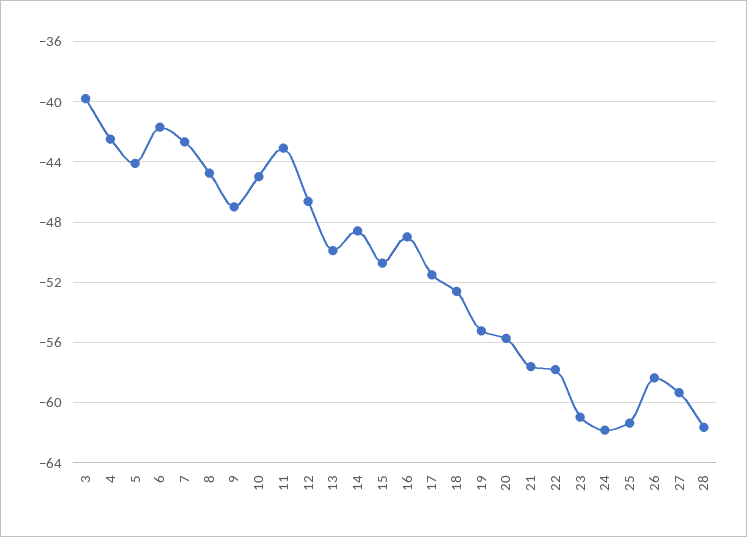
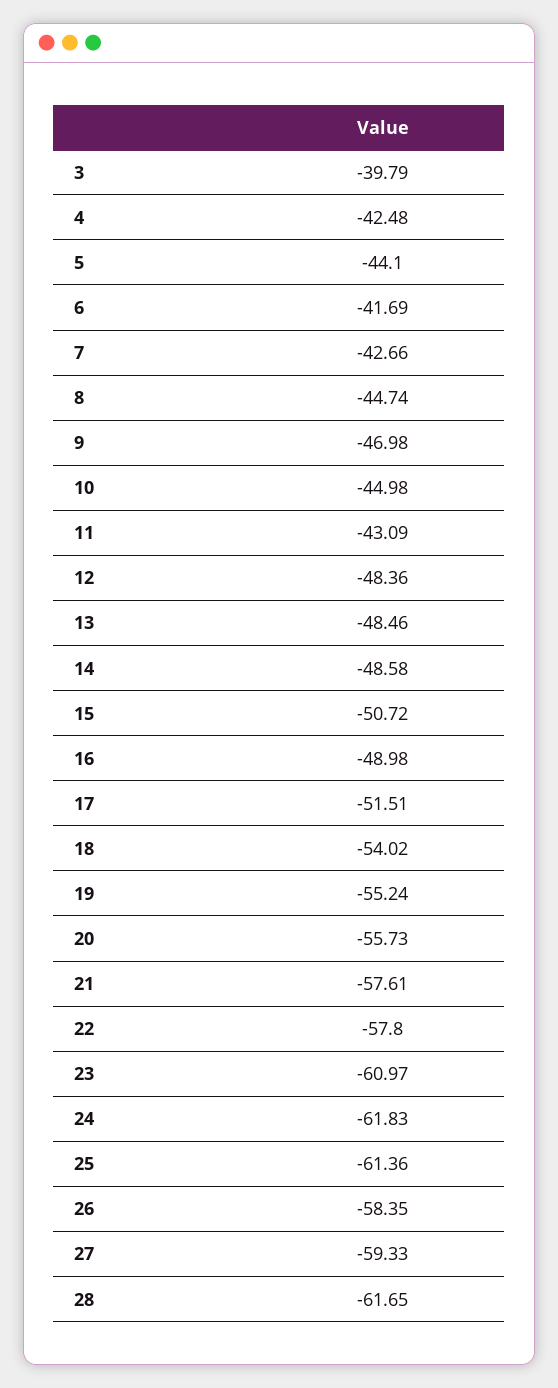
12: -46.5 -> -48.36
13: -50 -> -48.46
18: -52.5 -> -54.02

